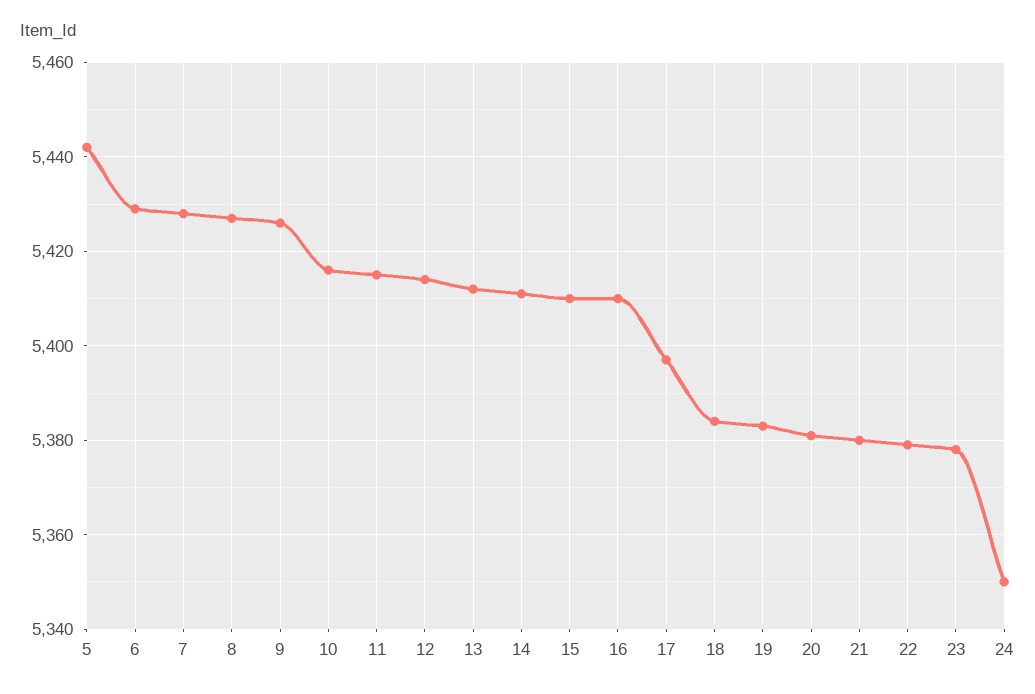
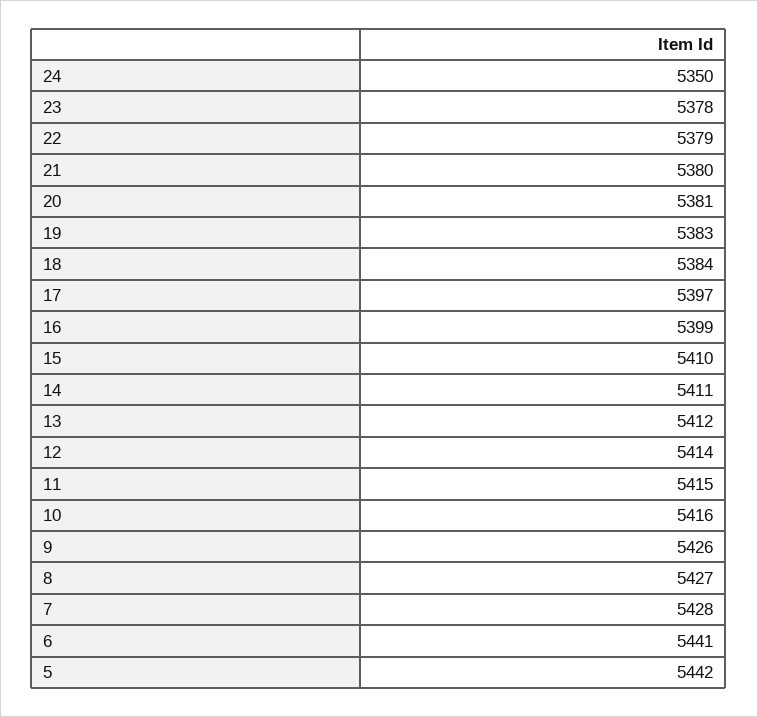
6: 5430 -> 5441
16: 5410 -> 5399

